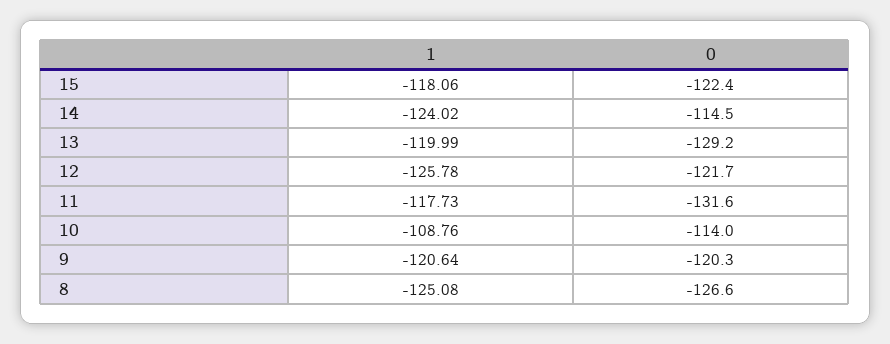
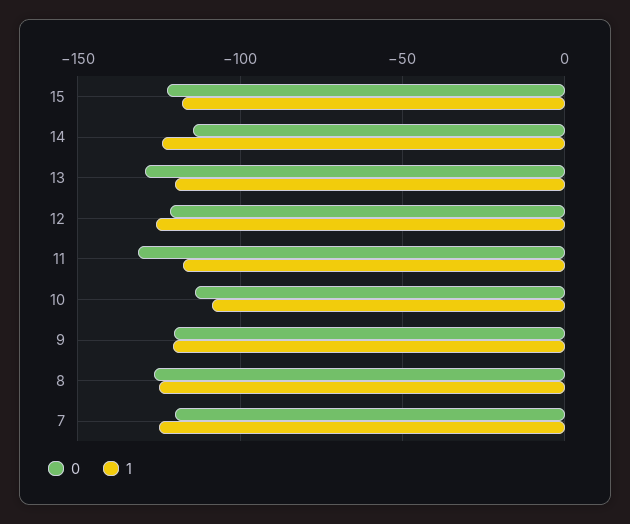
0, 7: none -> -120
1, 7: none -> -125

